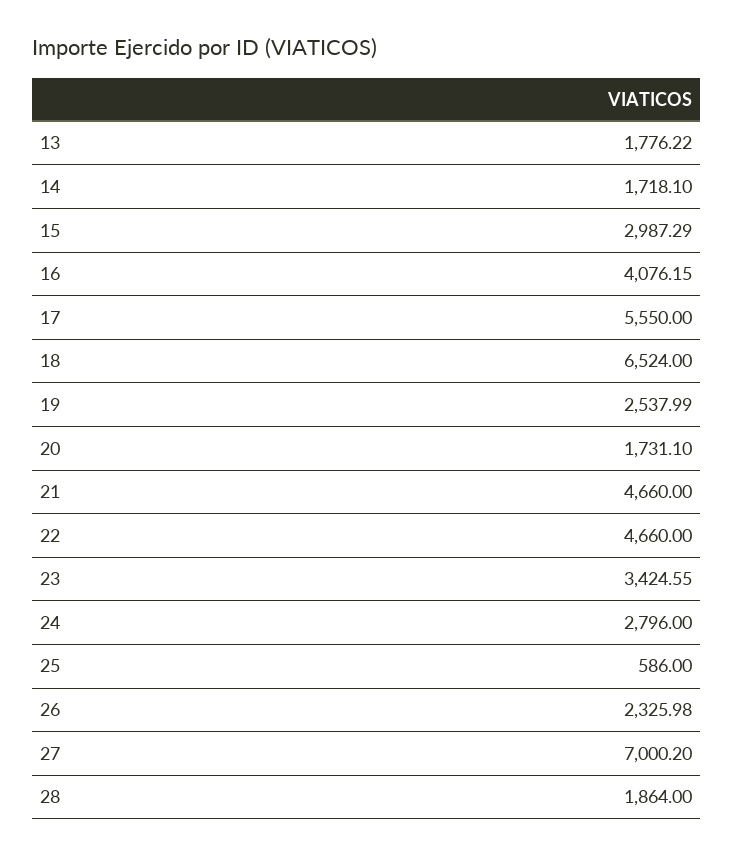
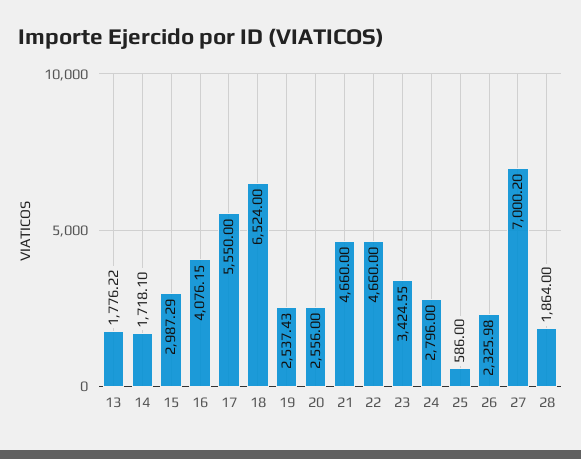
19: 2537.99 -> 2537.43
20: 1731.1 -> 2556

